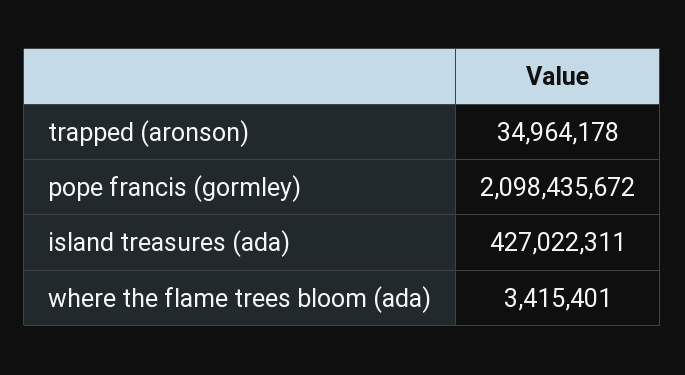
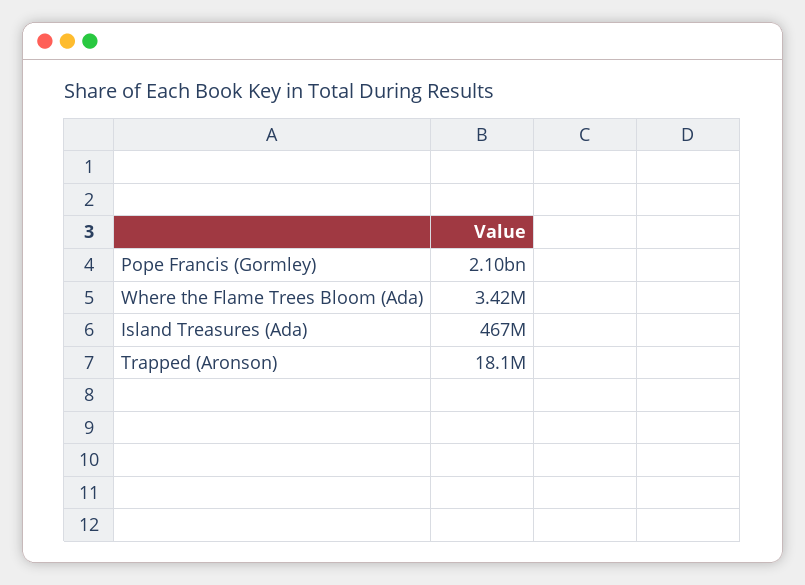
trapped (aronson): 34964178 -> 18100000
island treasures (ada): 427022311 -> 467000000

